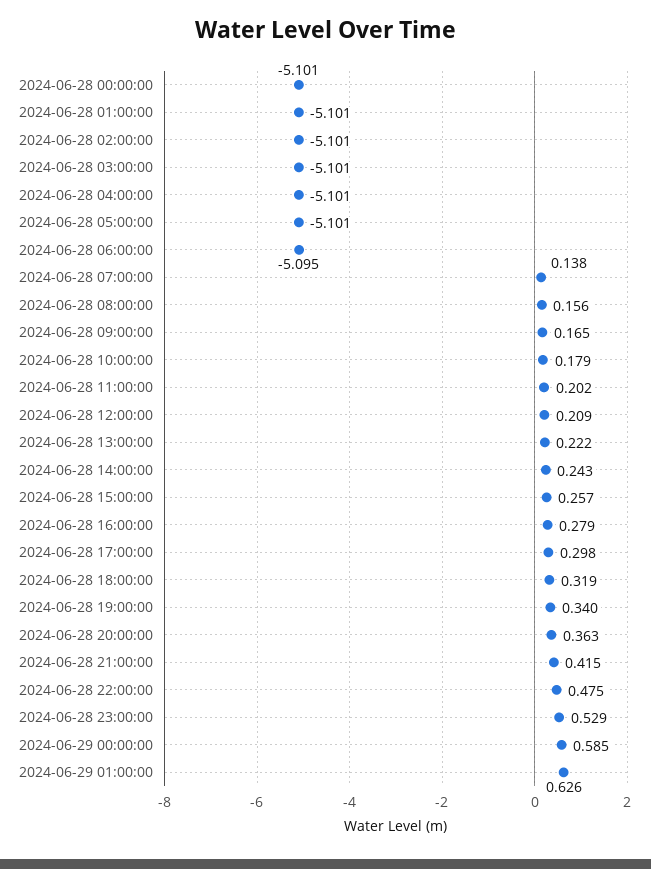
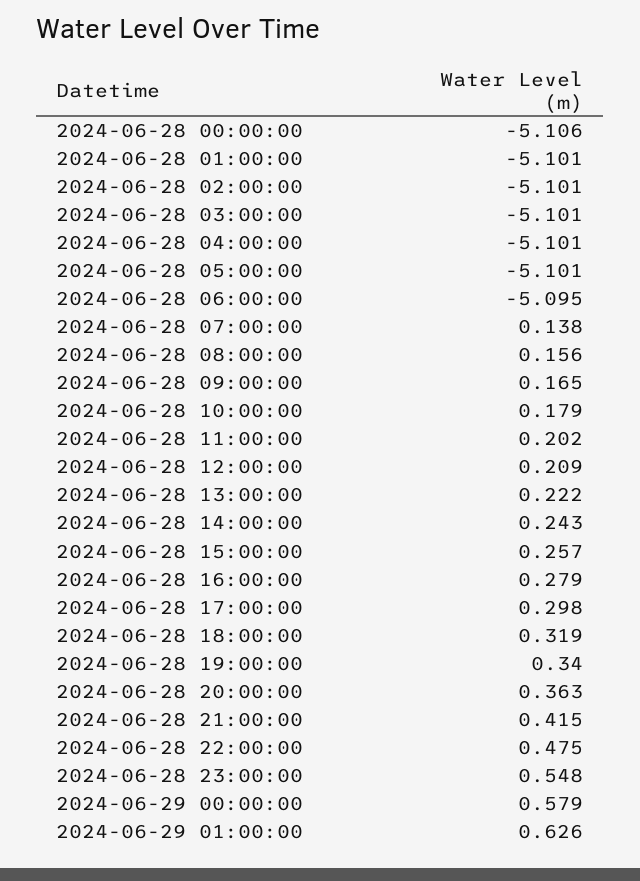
2024-06-28 00:00:00: -5.101 -> -5.106
2024-06-28 23:00:00: 0.529 -> 0.548
2024-06-29 00:00:00: 0.585 -> 0.579

